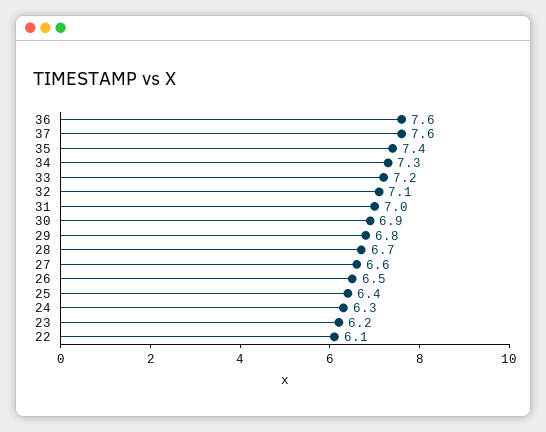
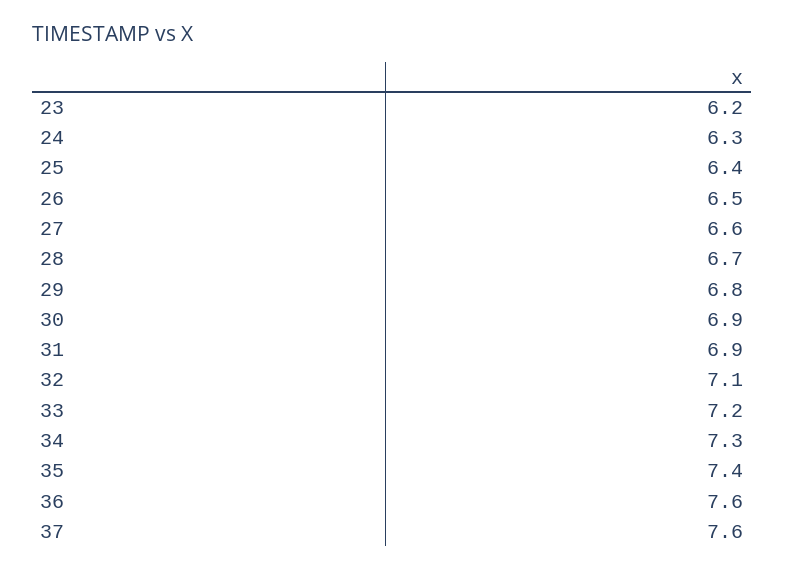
31: 7 -> 6.9
22: 6.1 -> none

